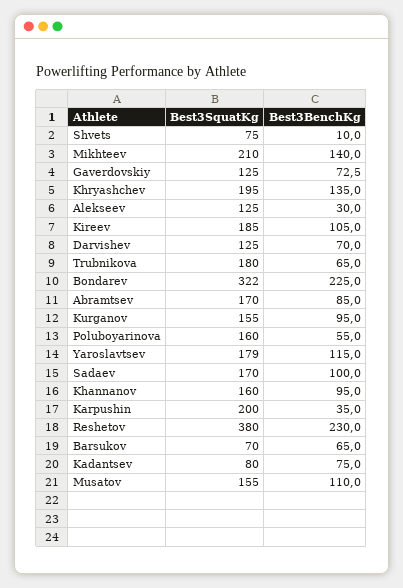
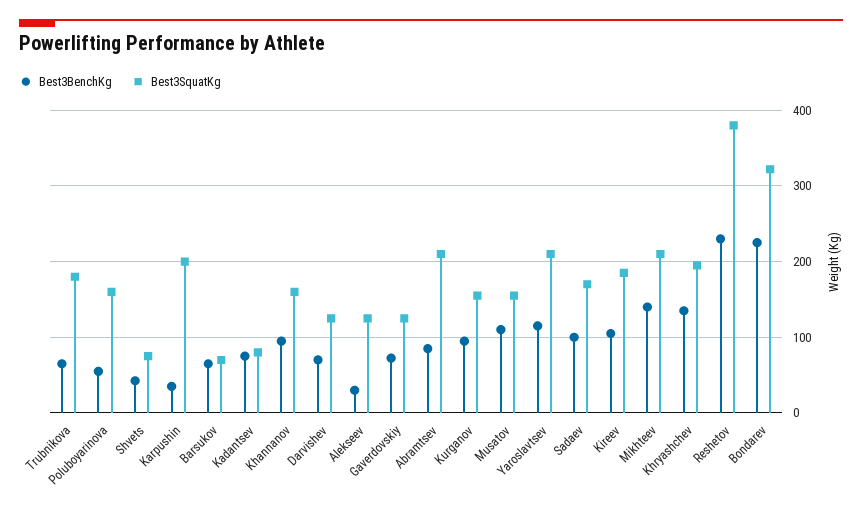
Best3BenchKg, Shvets: 10 -> 40
Best3SquatKg, Abramtsev: 170 -> 210
Best3SquatKg, Yaroslavtsev: 179 -> 210

